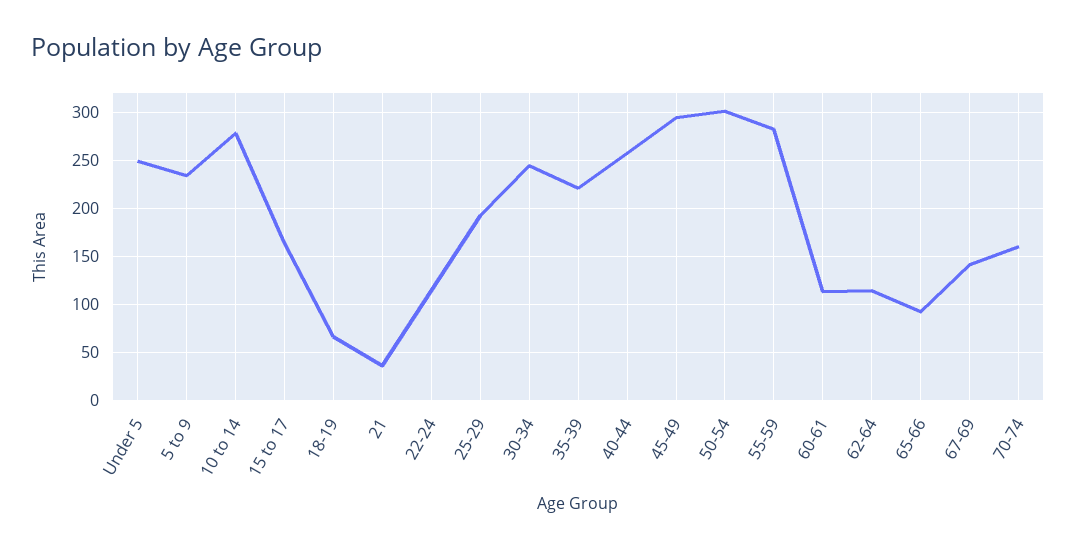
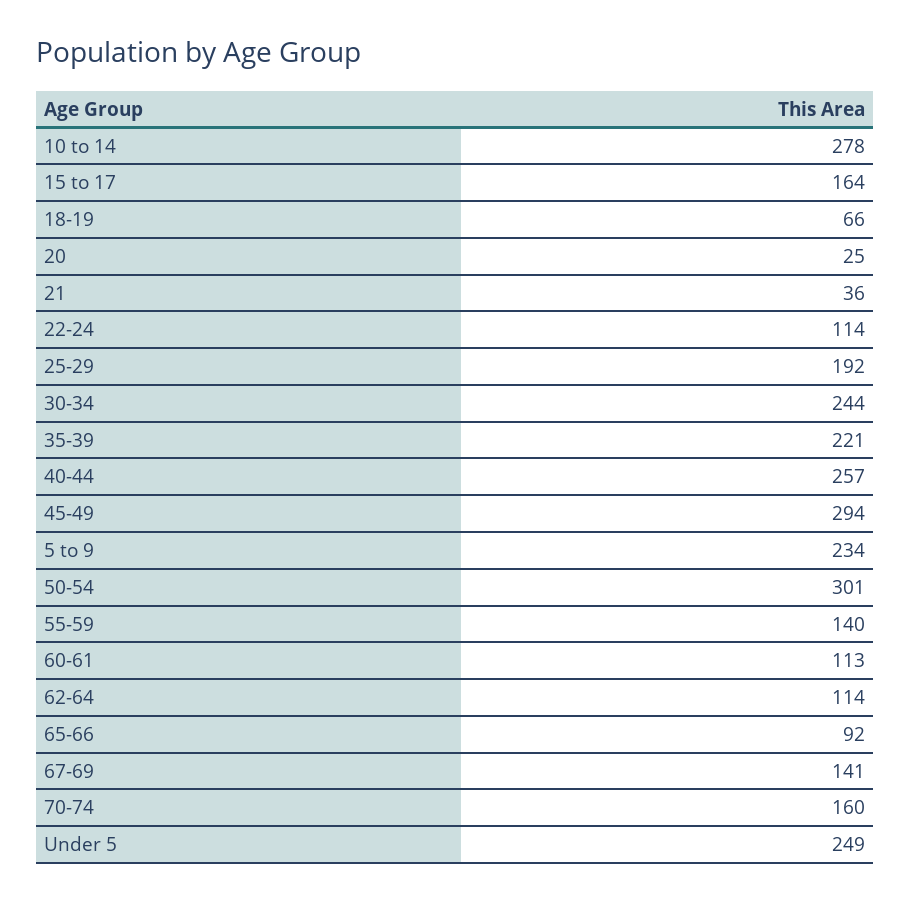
55-59: 280 -> 140
20: none -> 25

